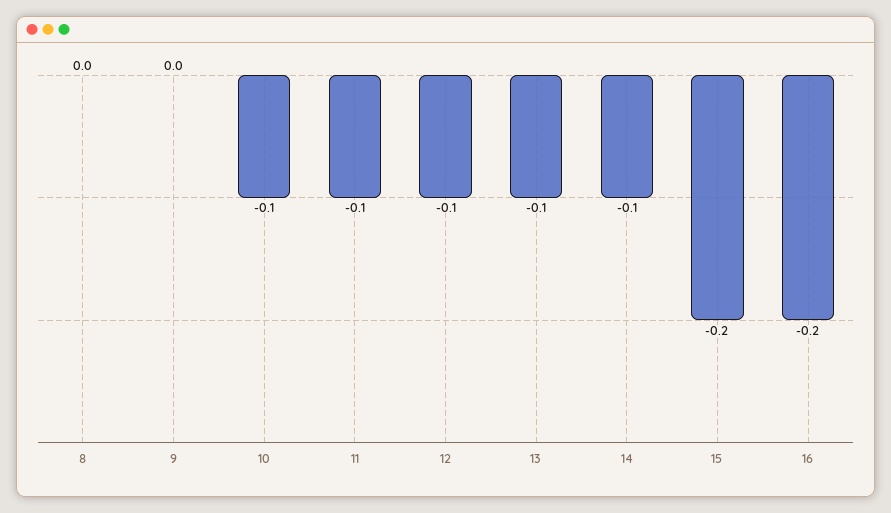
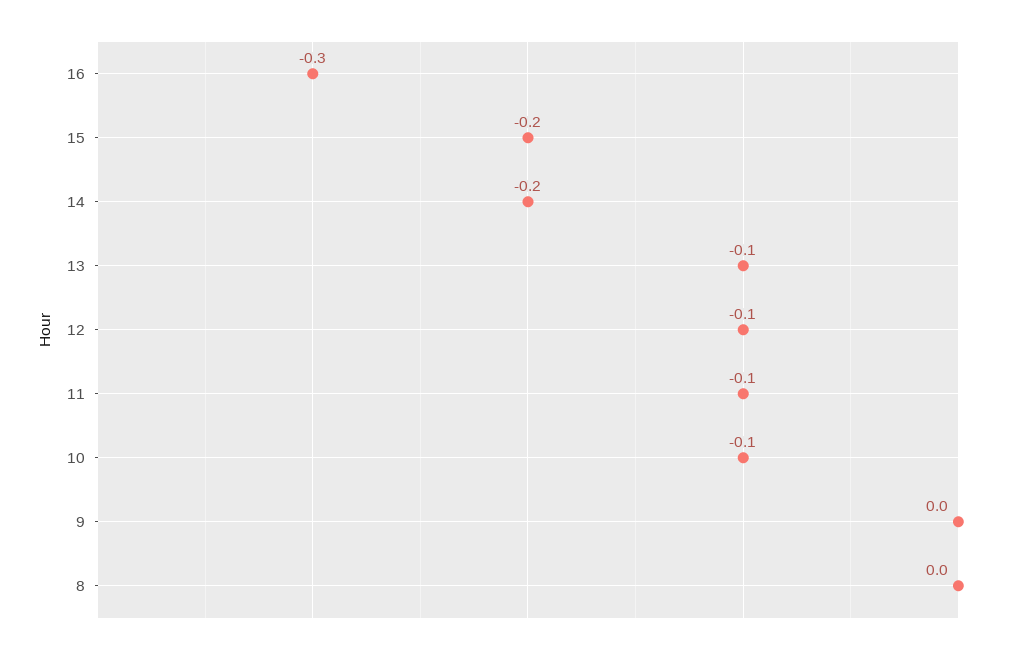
14: -0.1 -> -0.2
16: -0.2 -> -0.3

